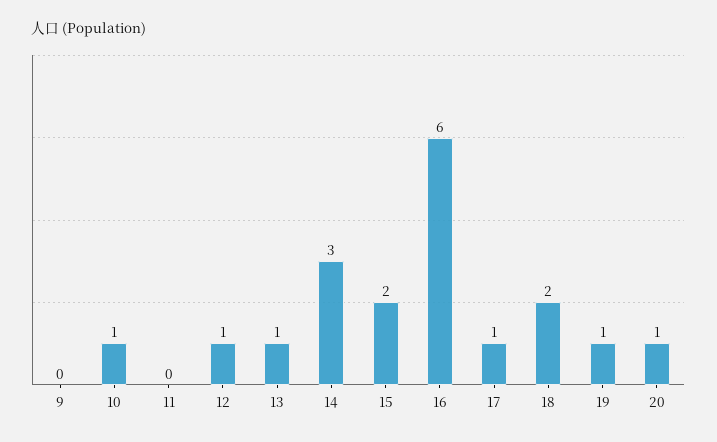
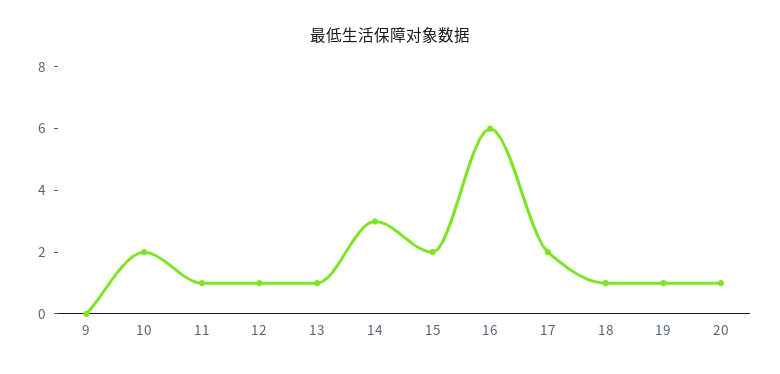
10: 1 -> 2
11: 0 -> 1
17: 1 -> 2
18: 2 -> 1

